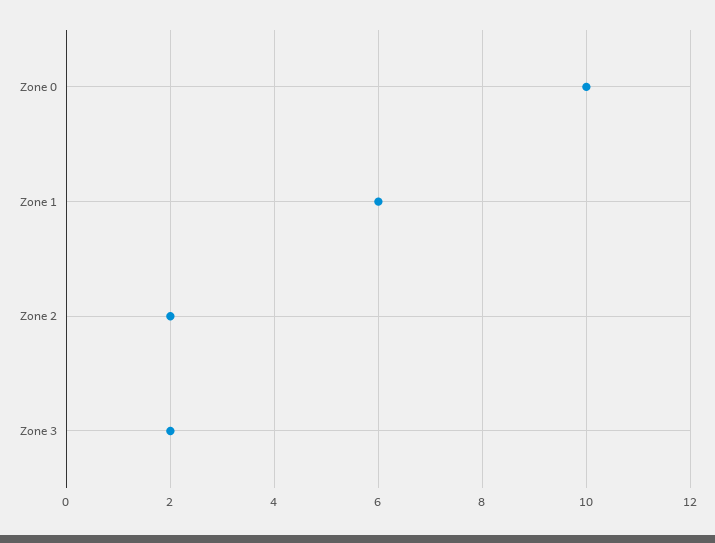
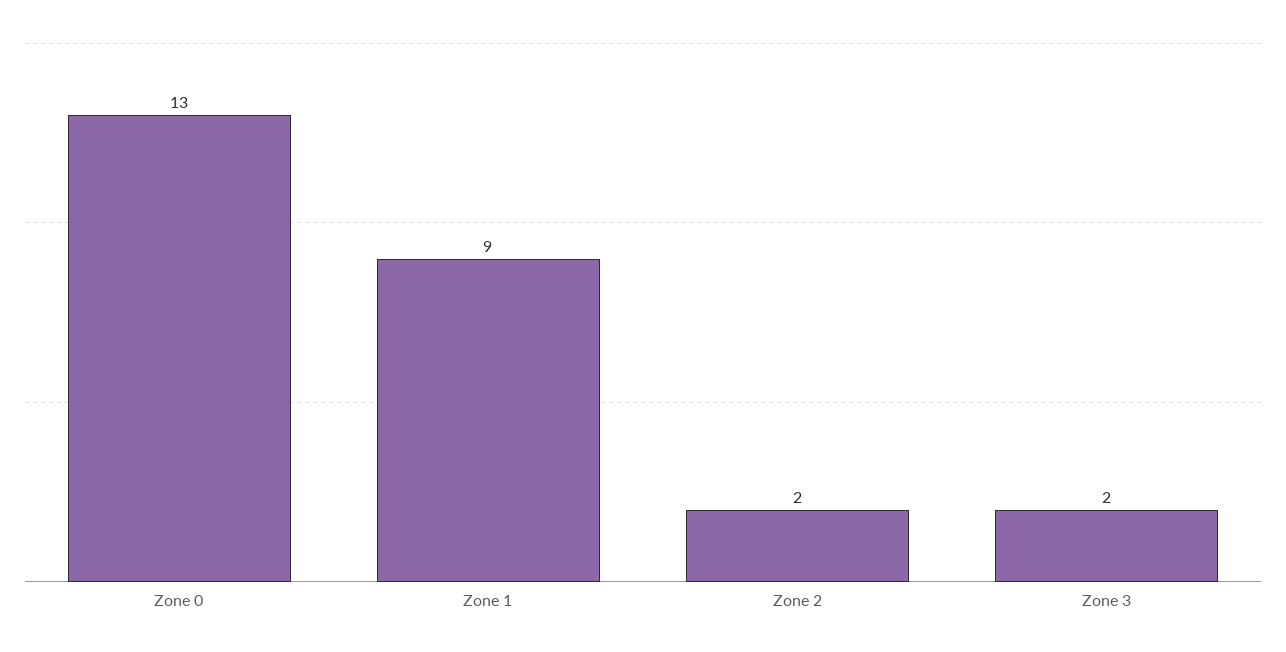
Zone 0: 10 -> 13
Zone 1: 6 -> 9

